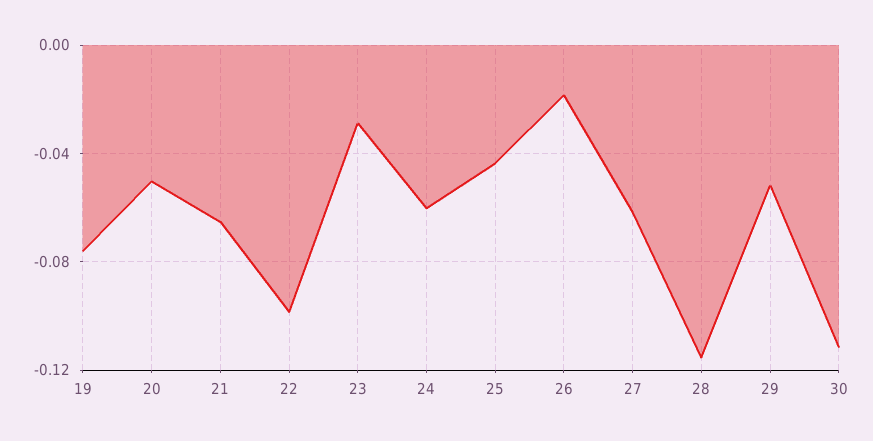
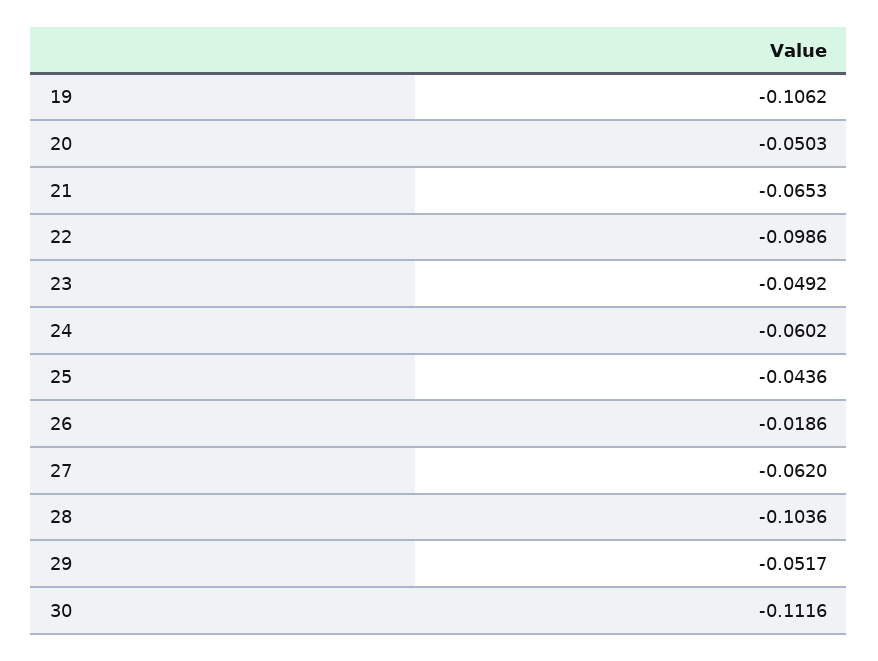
19: -0.075 -> -0.1062
23: -0.03 -> -0.0492
28: -0.115 -> -0.1036

